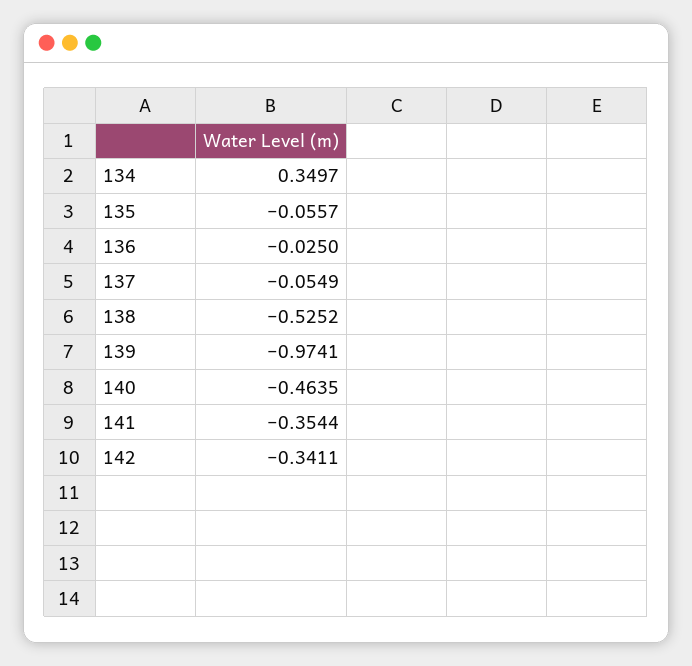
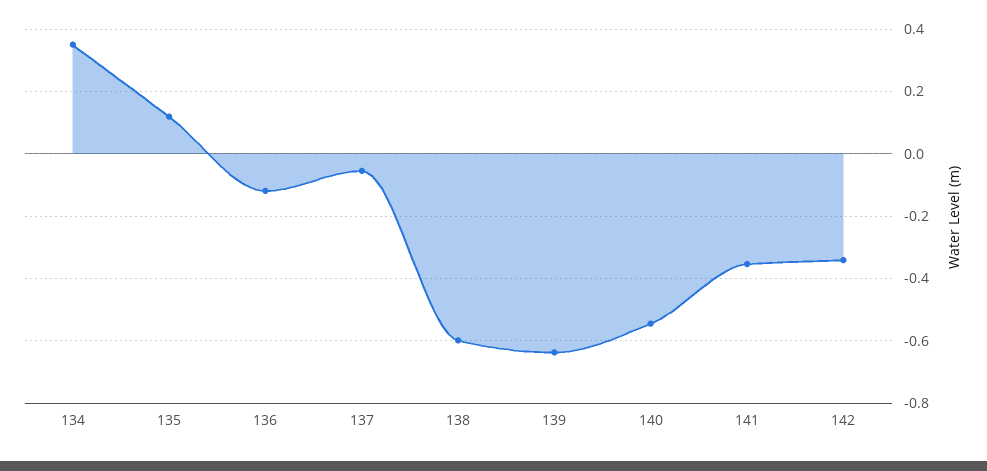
135: -0.0557 -> 0.12
136: -0.025 -> -0.12
138: -0.5252 -> -0.6
139: -0.9741 -> -0.64
140: -0.4635 -> -0.54

